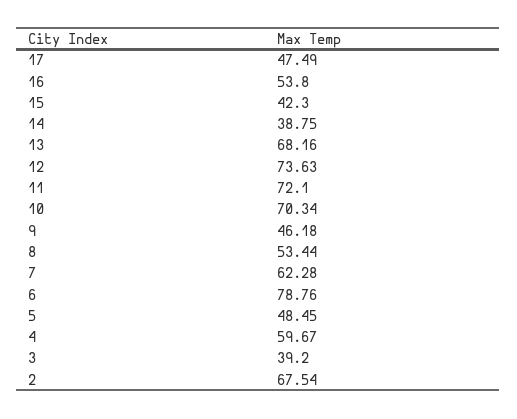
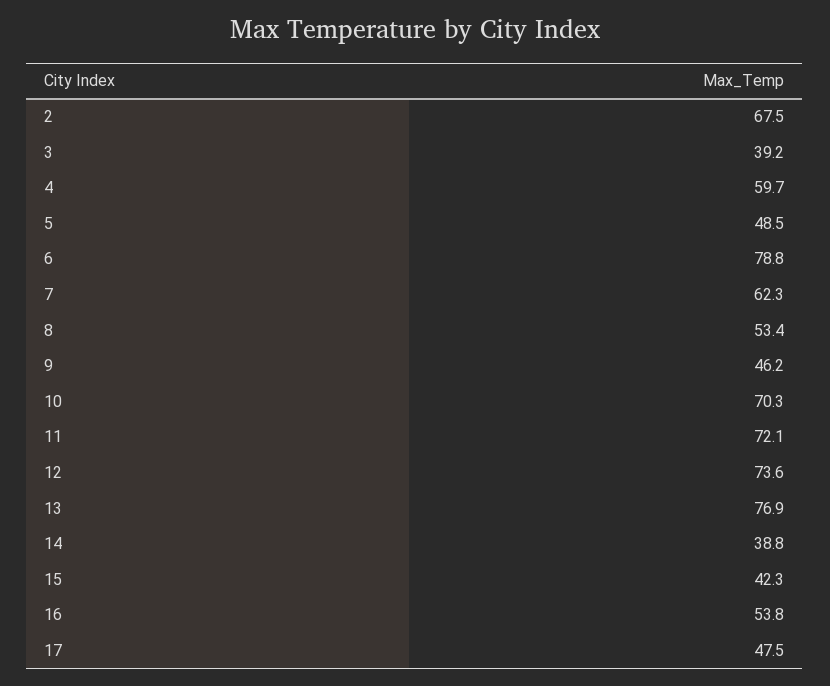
13: 68.16 -> 76.9

